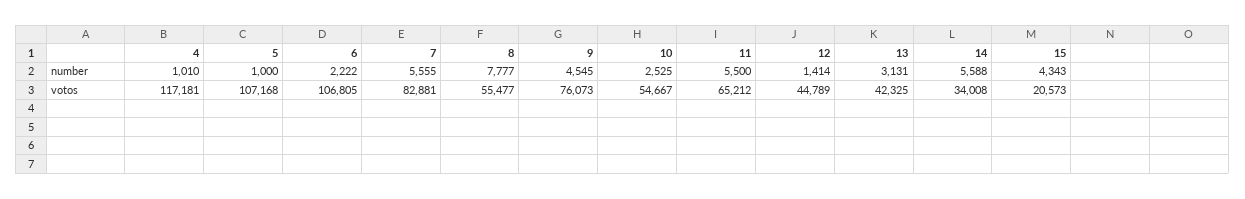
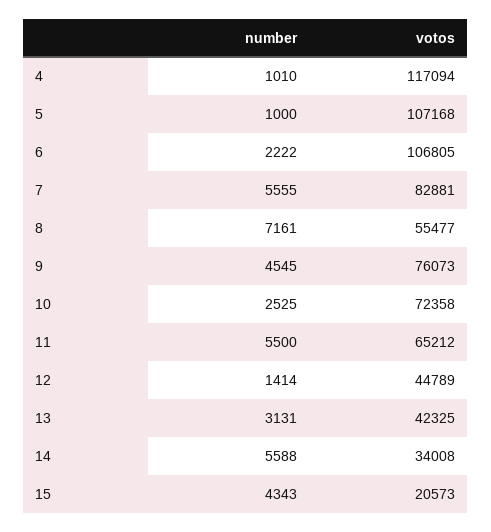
8, number: 7777 -> 7161
4, votos: 117181 -> 117094
10, votos: 54667 -> 72358

